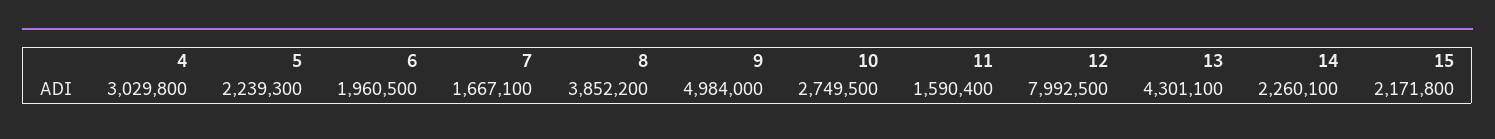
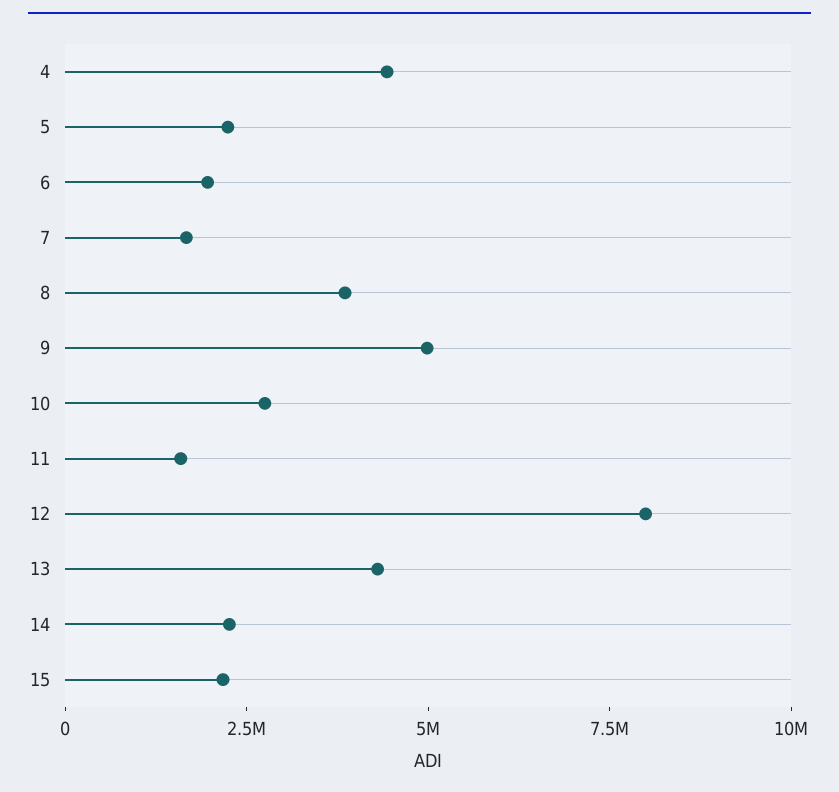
4: 3029800 -> 4500000

